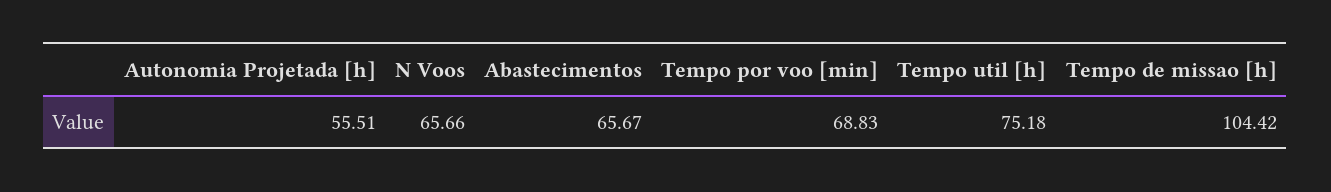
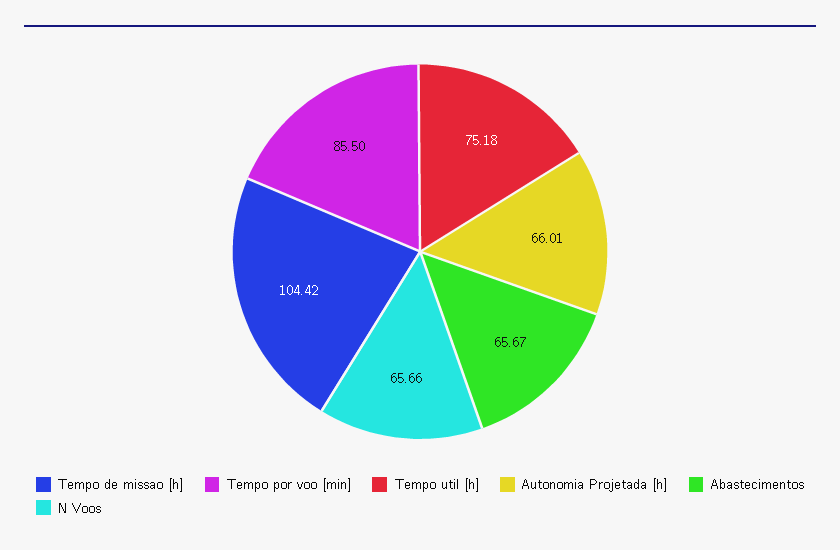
Autonomia Projetada [h]: 55.51 -> 66.01
Tempo por voo [min]: 68.83 -> 85.5

